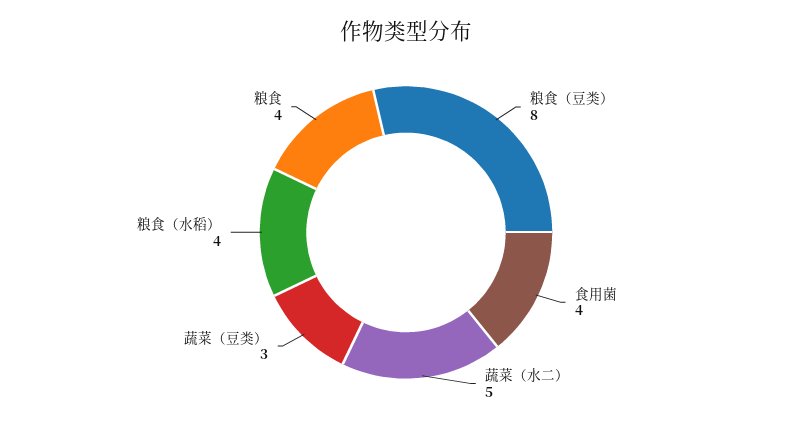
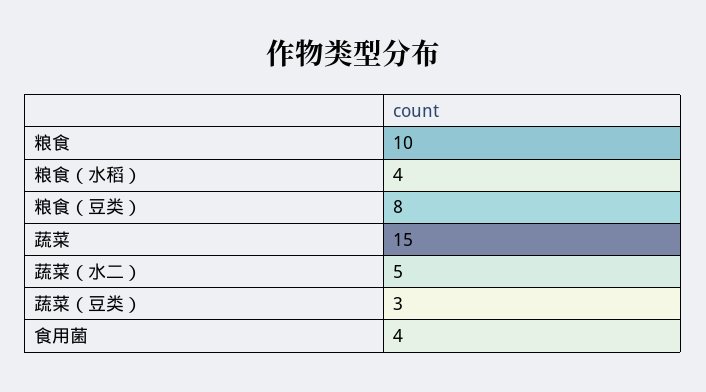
粮食: 4 -> 10
蔬菜: none -> 15

